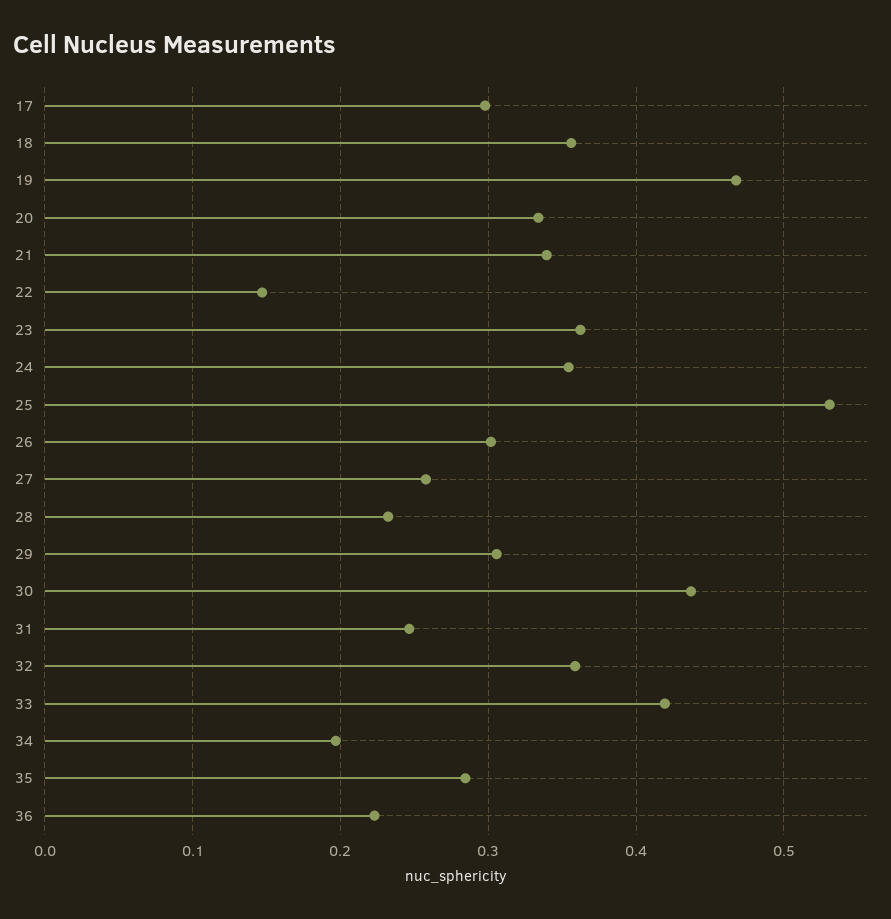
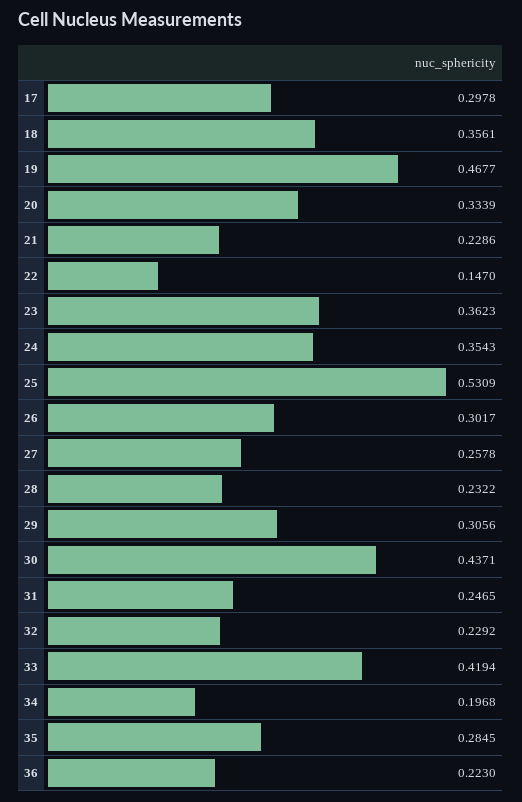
21: 0.34 -> 0.2286
32: 0.36 -> 0.2292

